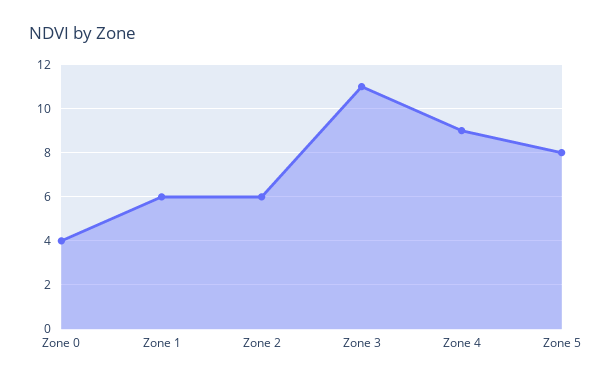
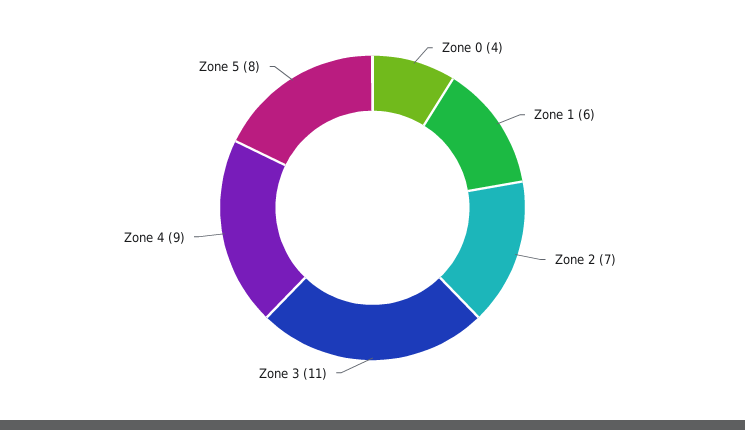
Zone 2: 6 -> 7

